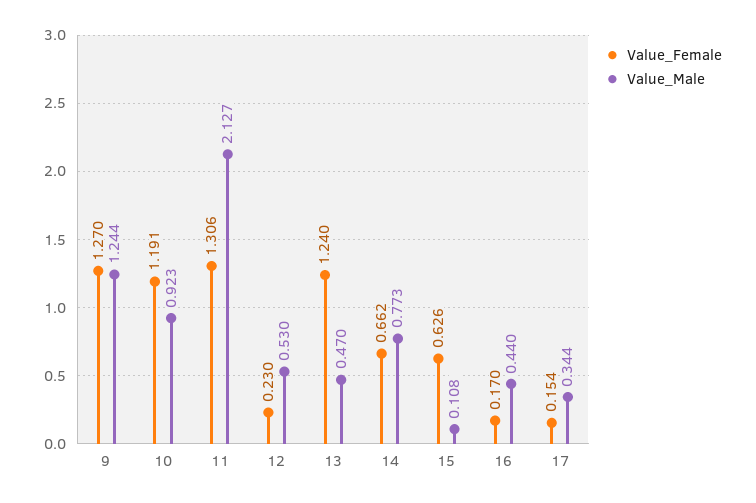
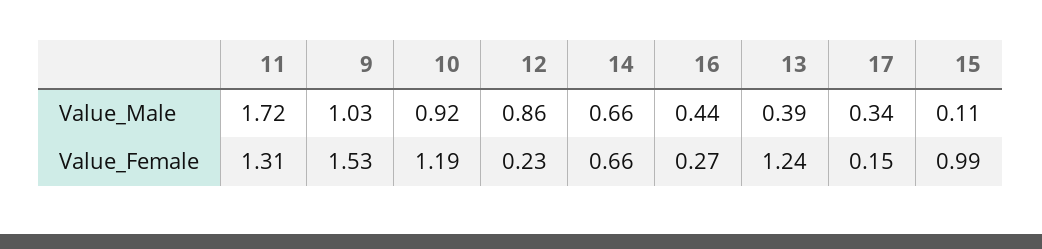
Value_Female, 9: 1.27 -> 1.53
Value_Male, 9: 1.244 -> 1.03
Value_Male, 11: 2.127 -> 1.72
Value_Male, 12: 0.53 -> 0.86
Value_Male, 13: 0.47 -> 0.39
Value_Male, 14: 0.773 -> 0.66
Value_Female, 15: 0.626 -> 0.99
Value_Female, 16: 0.17 -> 0.27

